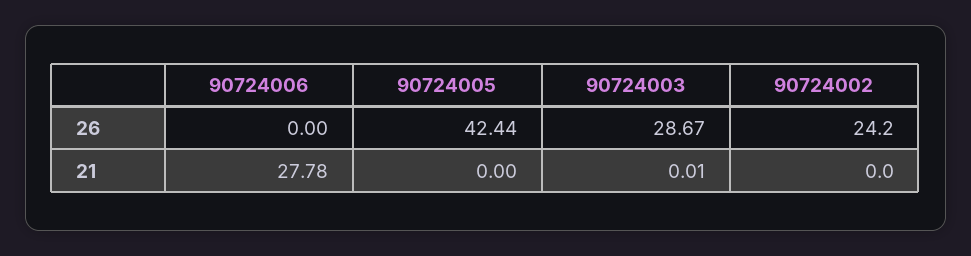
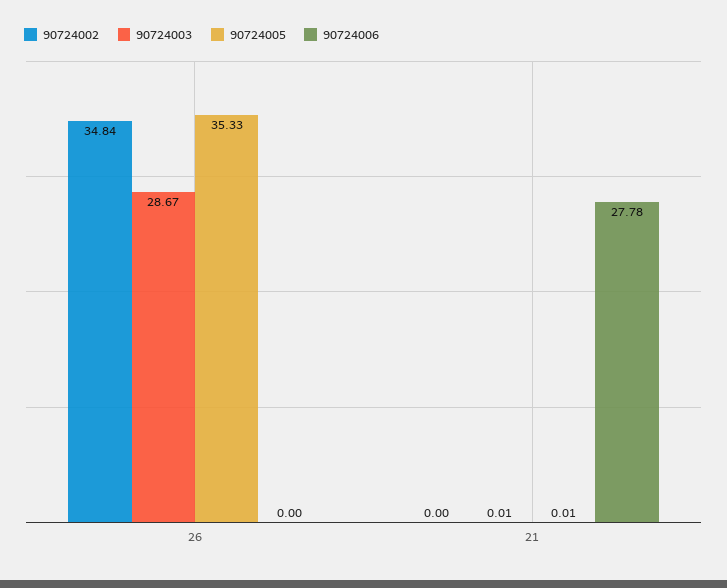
90724005, 26: 42.44 -> 35.33
90724002, 26: 24.2 -> 34.84
90724005, 21: 0 -> 0.01

